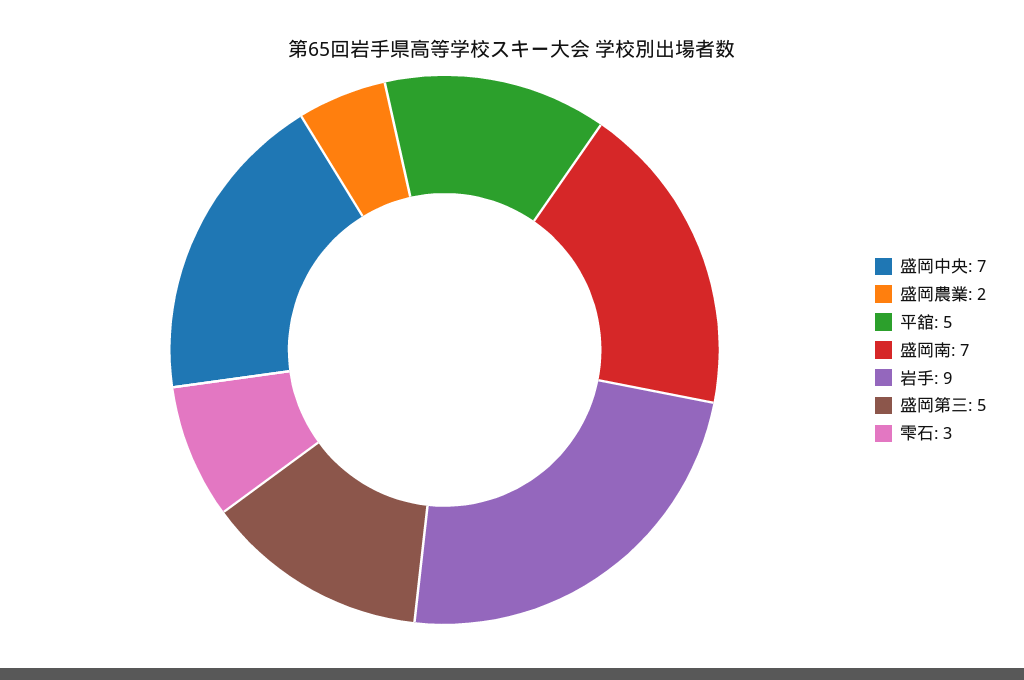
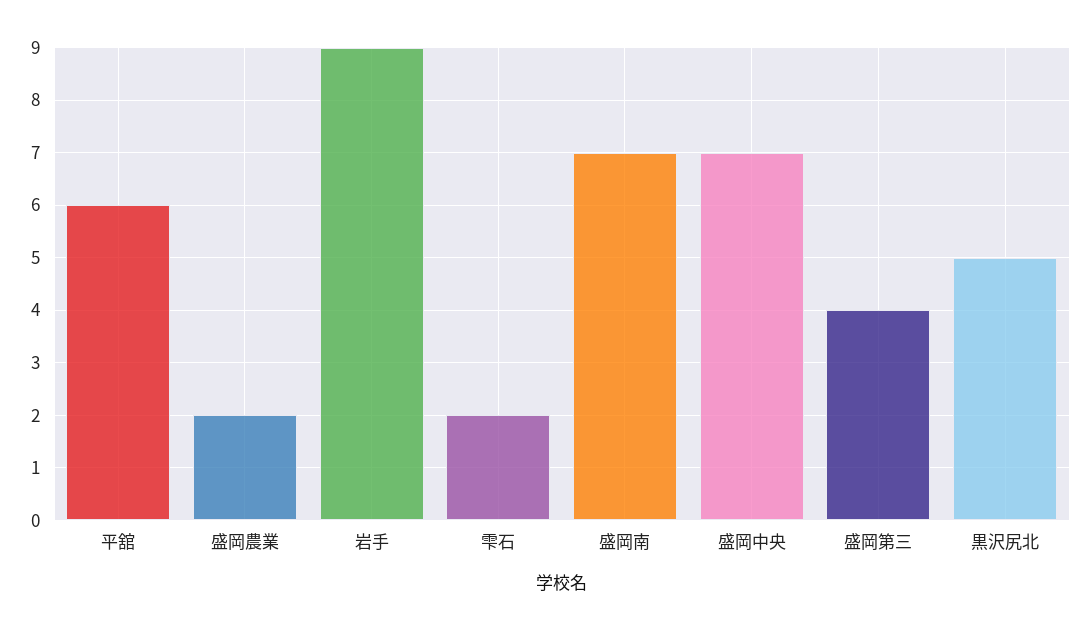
平舘: 5 -> 6
盛岡第三: 5 -> 4
雫石: 3 -> 2
黒沢尻北: none -> 5

